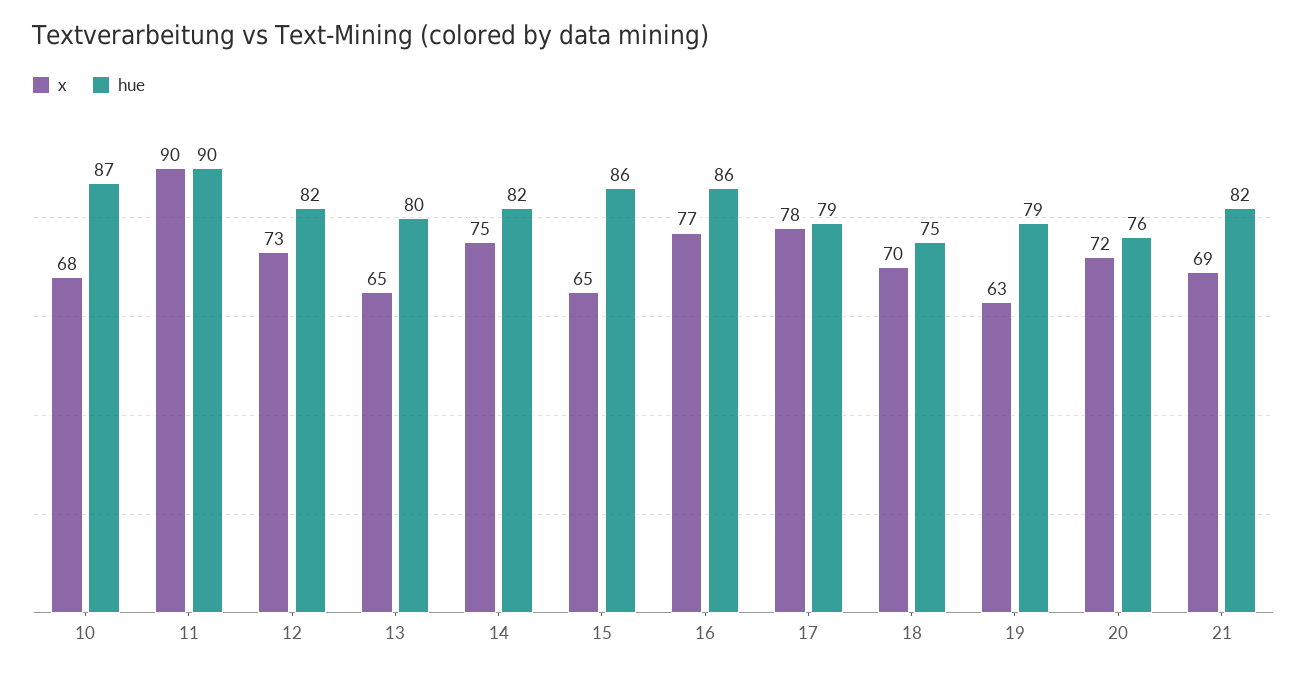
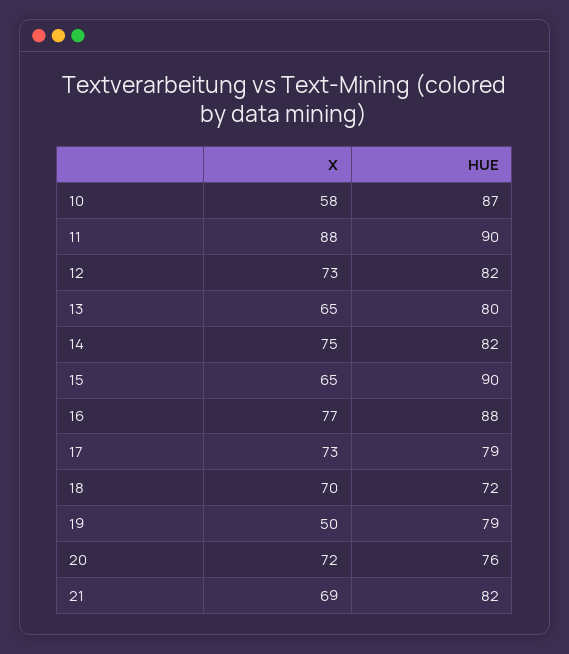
x, 10: 68 -> 58
x, 11: 90 -> 88
hue, 15: 86 -> 90
hue, 16: 86 -> 88
x, 17: 78 -> 73
hue, 18: 75 -> 72
x, 19: 63 -> 50

